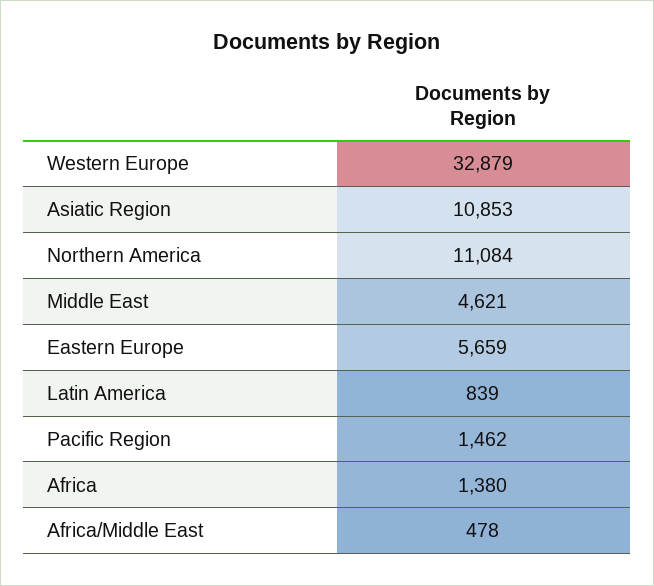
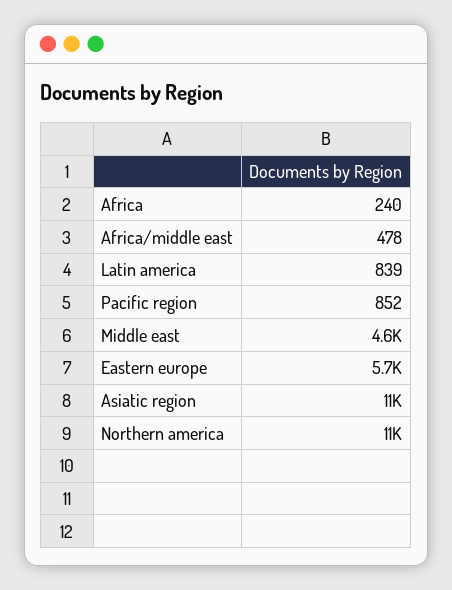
Western Europe: 32879 -> none
Pacific Region: 1462 -> 852
Africa: 1380 -> 240

